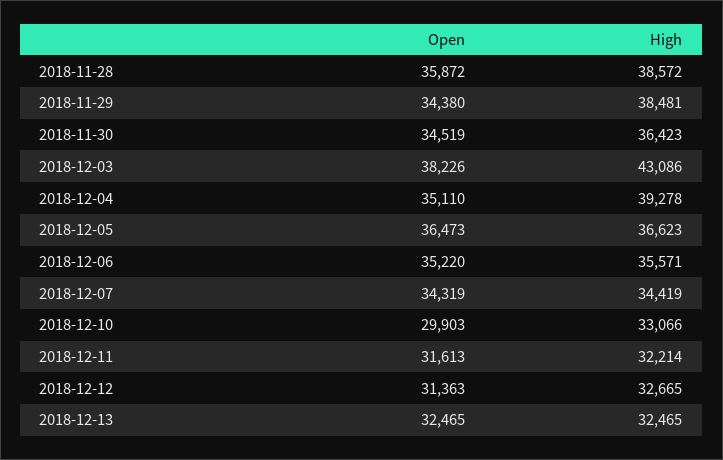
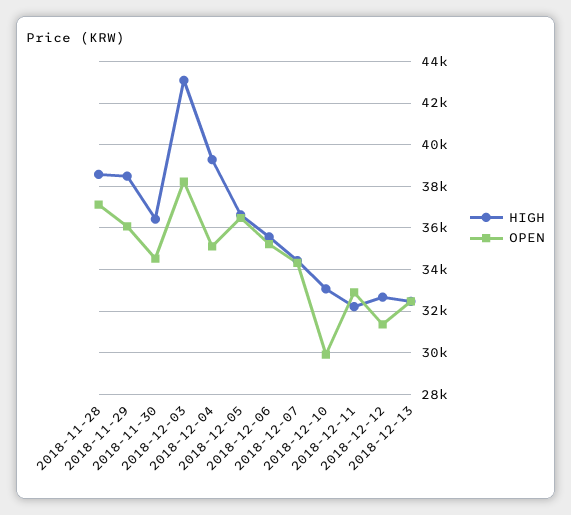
Open, 2018-11-28: 35872 -> 37000
Open, 2018-11-29: 34380 -> 36000
Open, 2018-12-11: 31613 -> 33000

